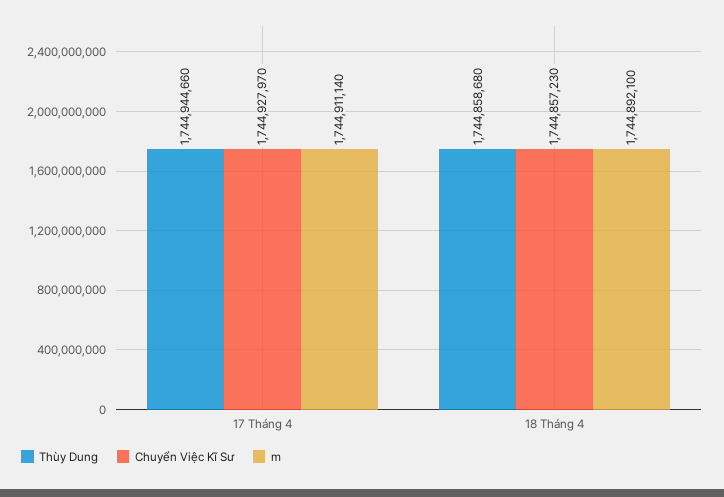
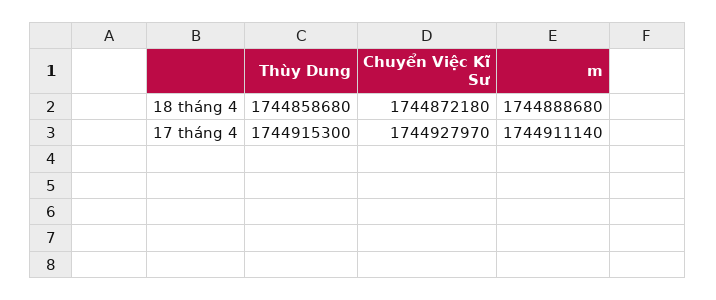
Thùy Dung, 17 Tháng 4: 1744944660 -> 1744915300
Chuyển Việc Kĩ Sư, 18 Tháng 4: 1744857230 -> 1744872180
m, 18 Tháng 4: 1744892100 -> 1744888680

